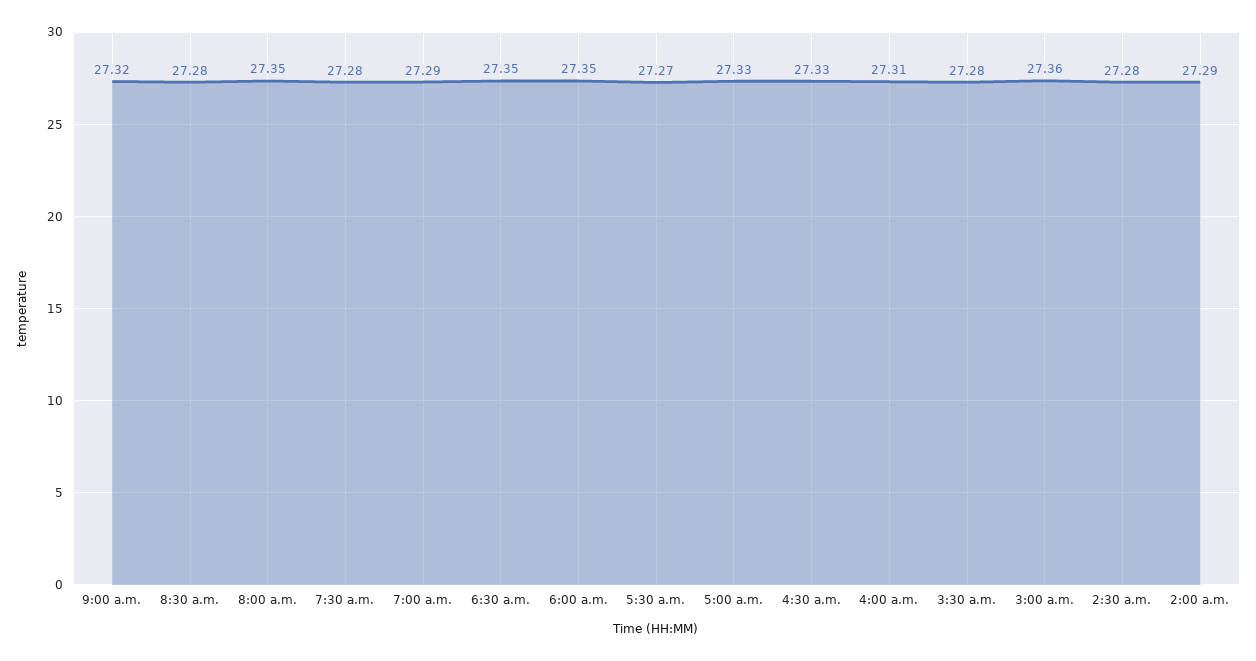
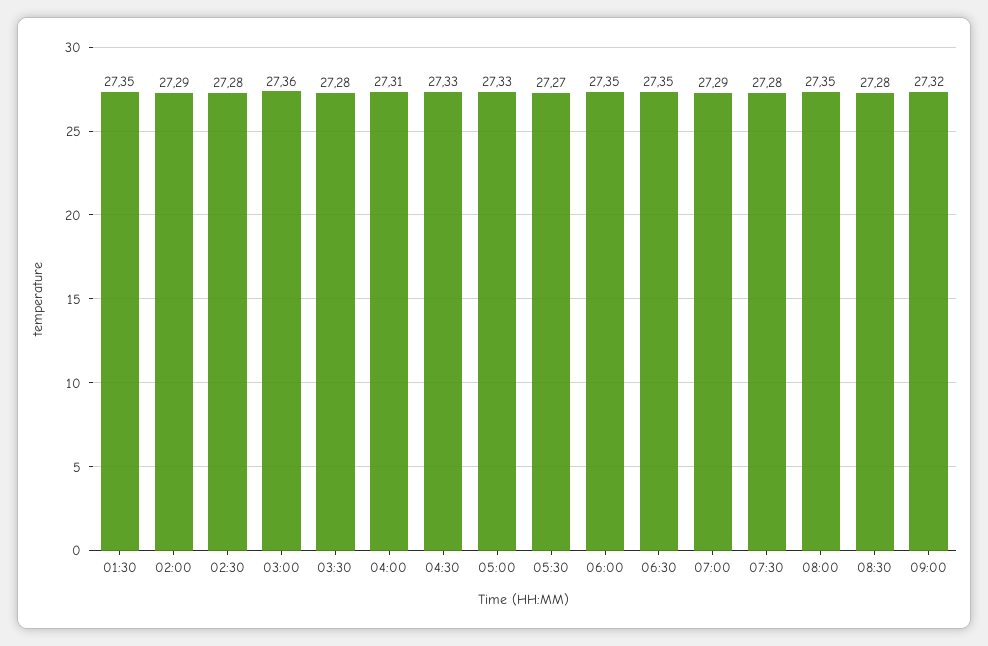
01:30: none -> 27.35

